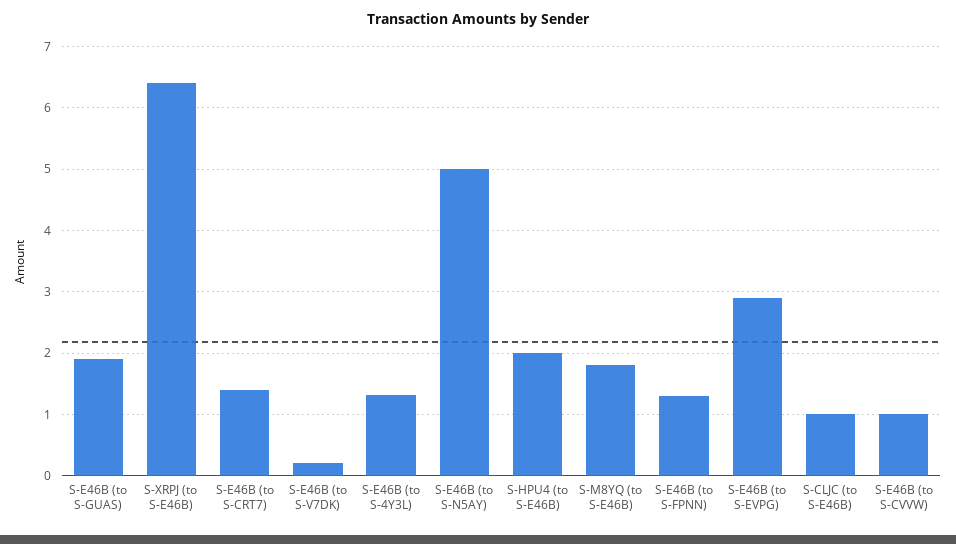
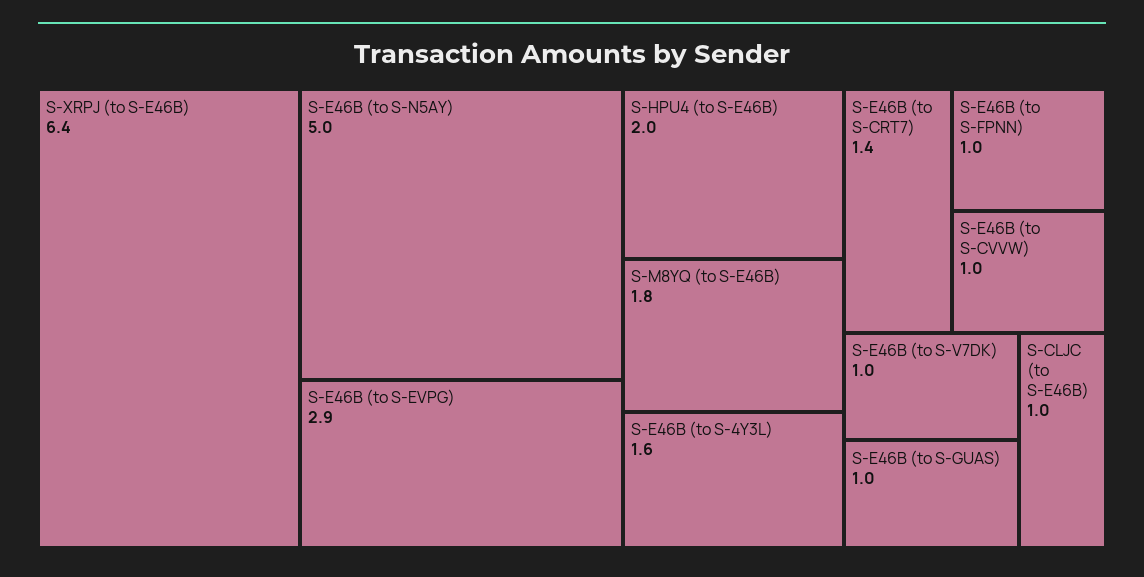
S-E46B (to S-GUAS): 1.9 -> 1
S-E46B (to S-V7DK): 0.2 -> 1
S-E46B (to S-4Y3L): 1.3 -> 1.6
S-E46B (to S-FPNN): 1.3 -> 1

